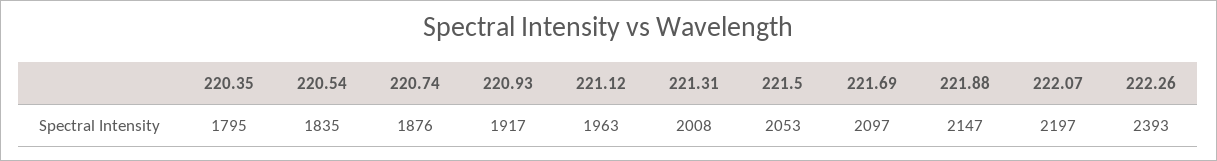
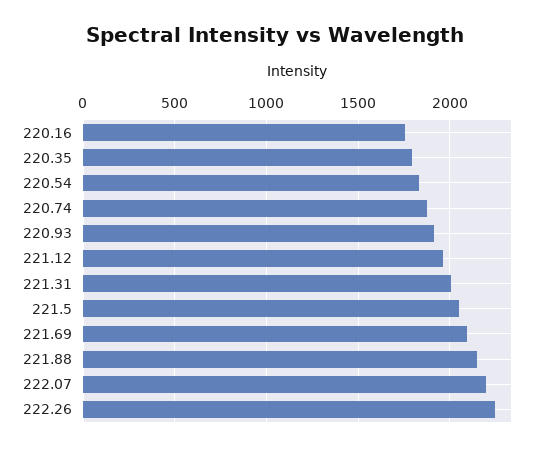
222.26: 2393 -> 2250
220.16: none -> 1750

